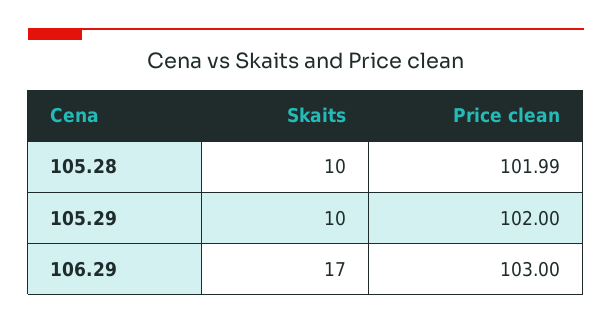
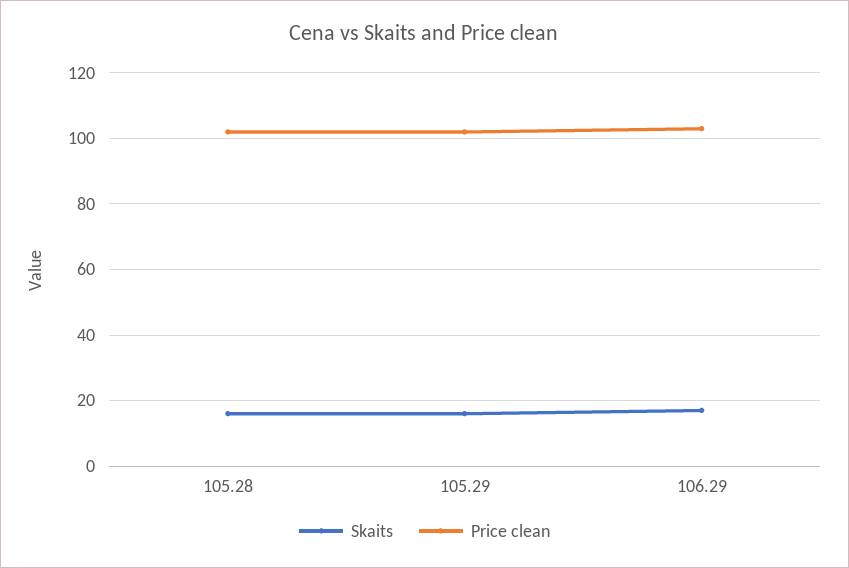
Skaits, 105.28: 10 -> 16
Skaits, 105.29: 10 -> 16

